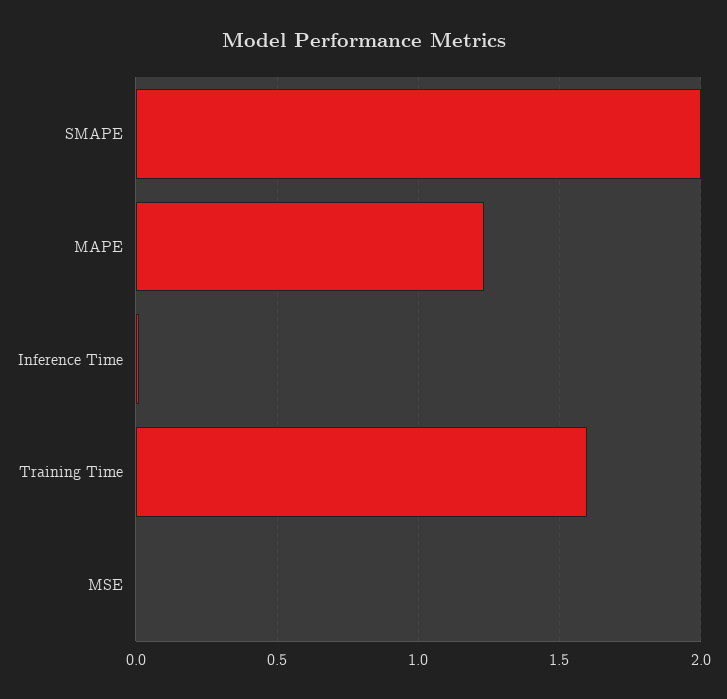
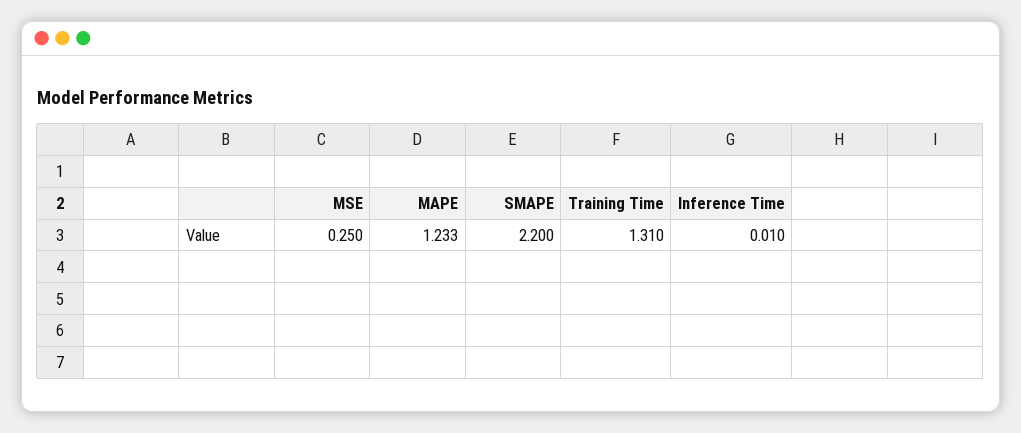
SMAPE: 2 -> 2.2
Training Time: 1.6 -> 1.31
MSE: 0 -> 0.25

